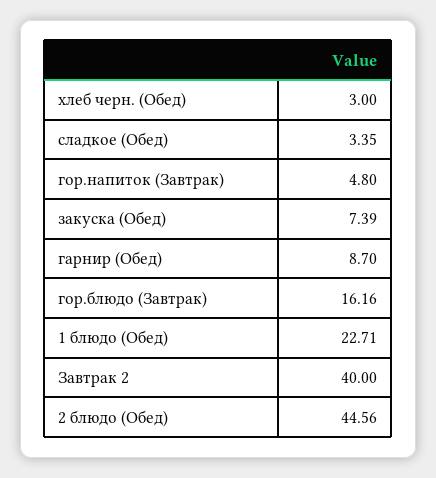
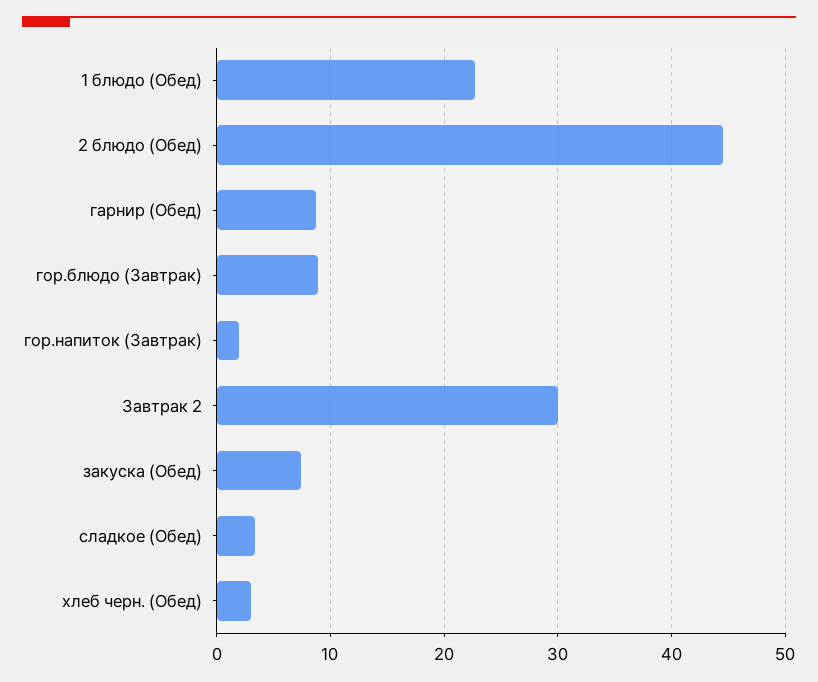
гор.напиток (Завтрак): 4.8 -> 2
гор.блюдо (Завтрак): 16.16 -> 9
Завтрак 2: 40 -> 30

